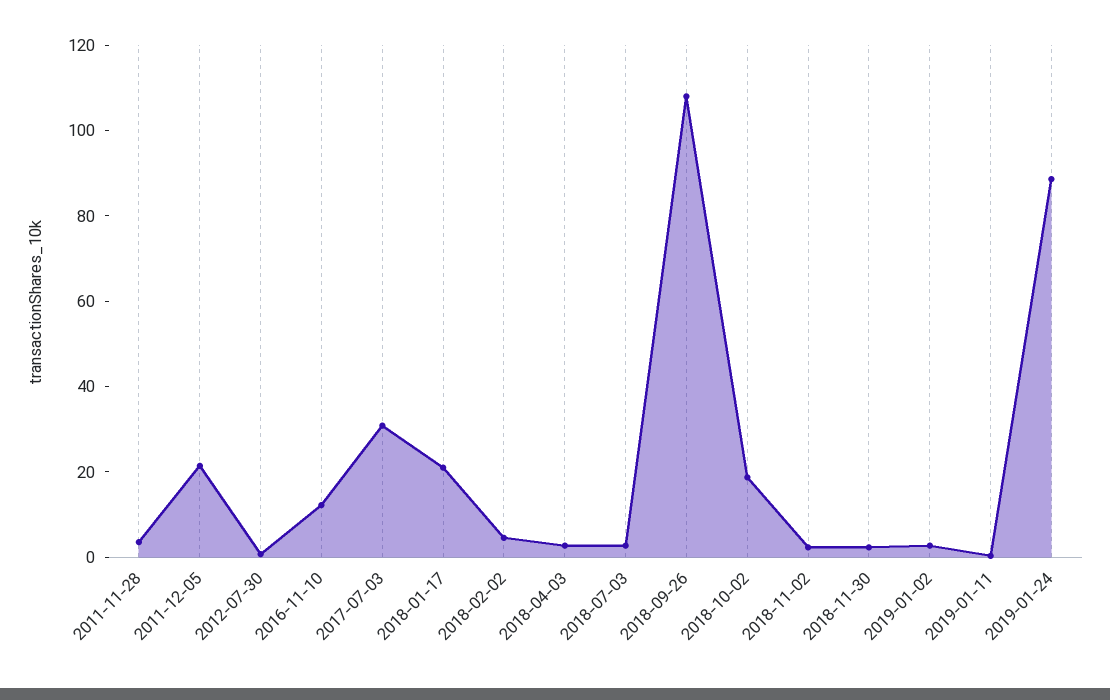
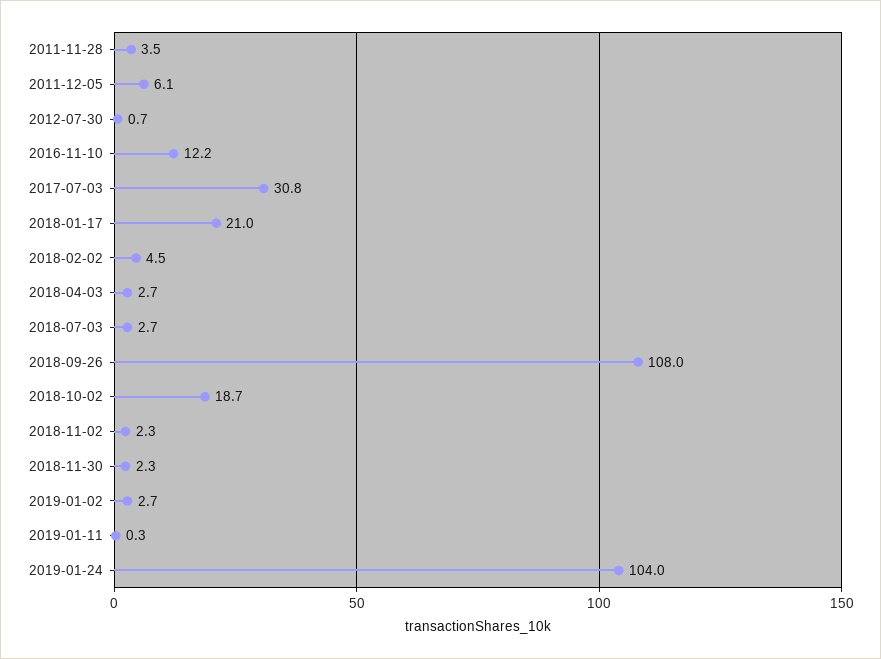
2011-12-05: 20 -> 6.1
2019-01-24: 90 -> 104

